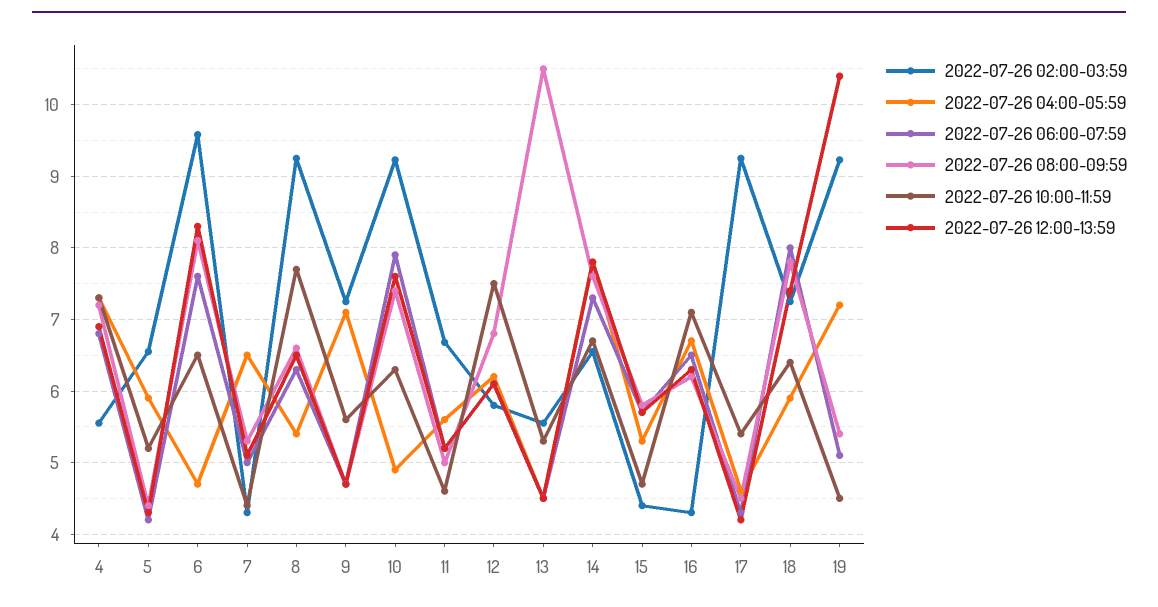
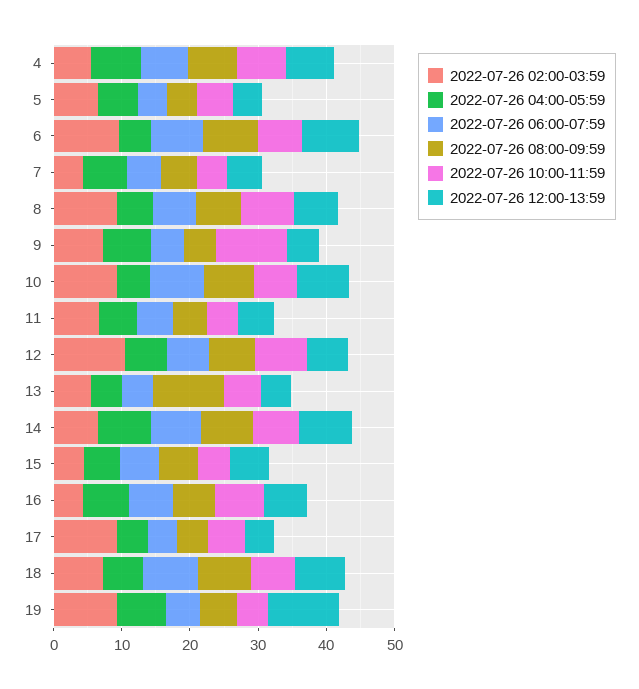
2022-07-26 10:00-11:59, 9: 5.6 -> 10
2022-07-26 02:00-03:59, 12: 5.8 -> 10

